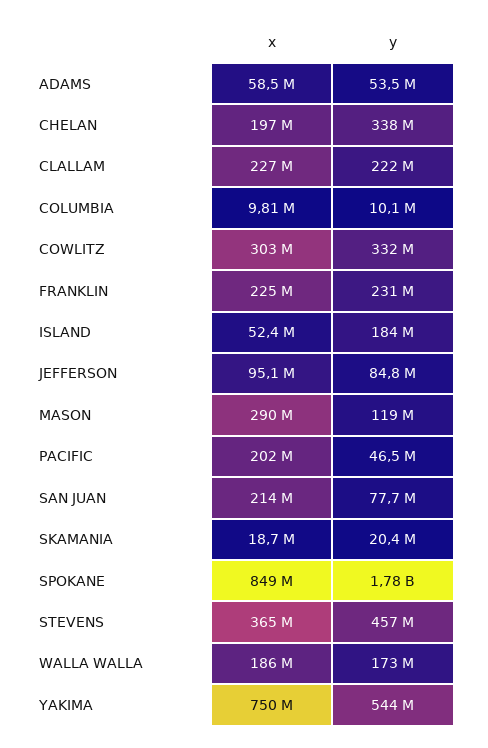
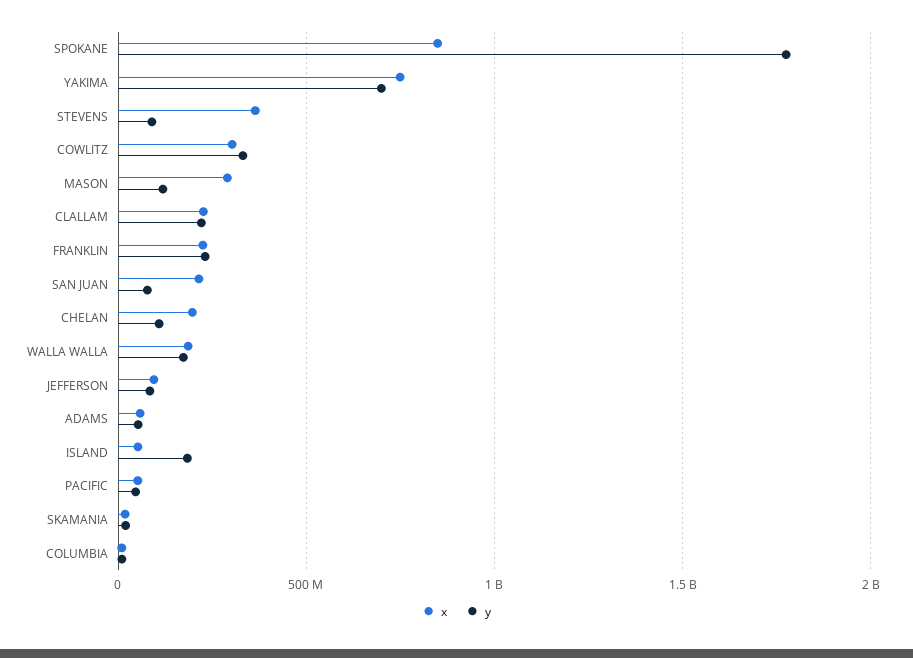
y, CHELAN: 338000000 -> 100000000
x, PACIFIC: 202000000 -> 50000000
y, STEVENS: 457000000 -> 100000000
y, YAKIMA: 544000000 -> 700000000

